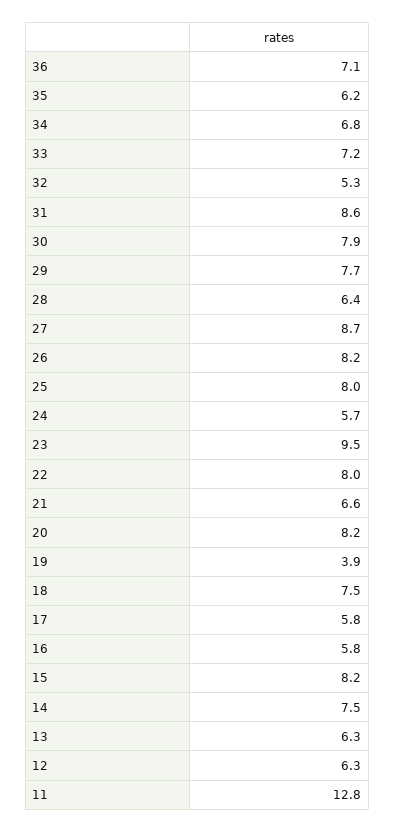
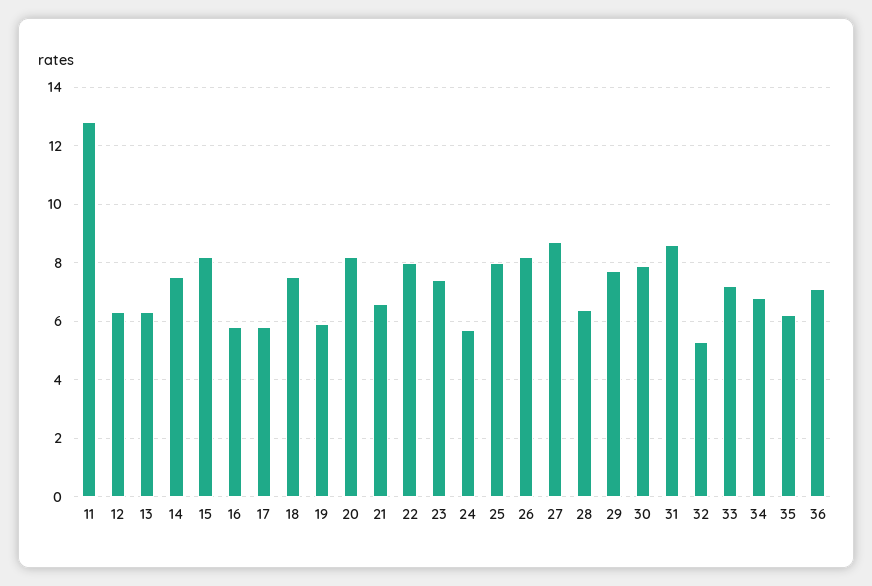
23: 9.5 -> 7.5
19: 3.9 -> 6

